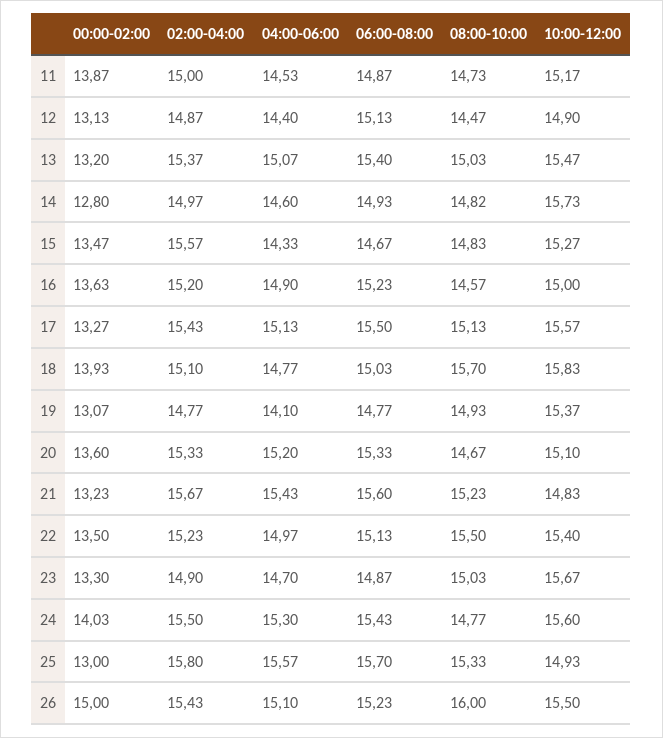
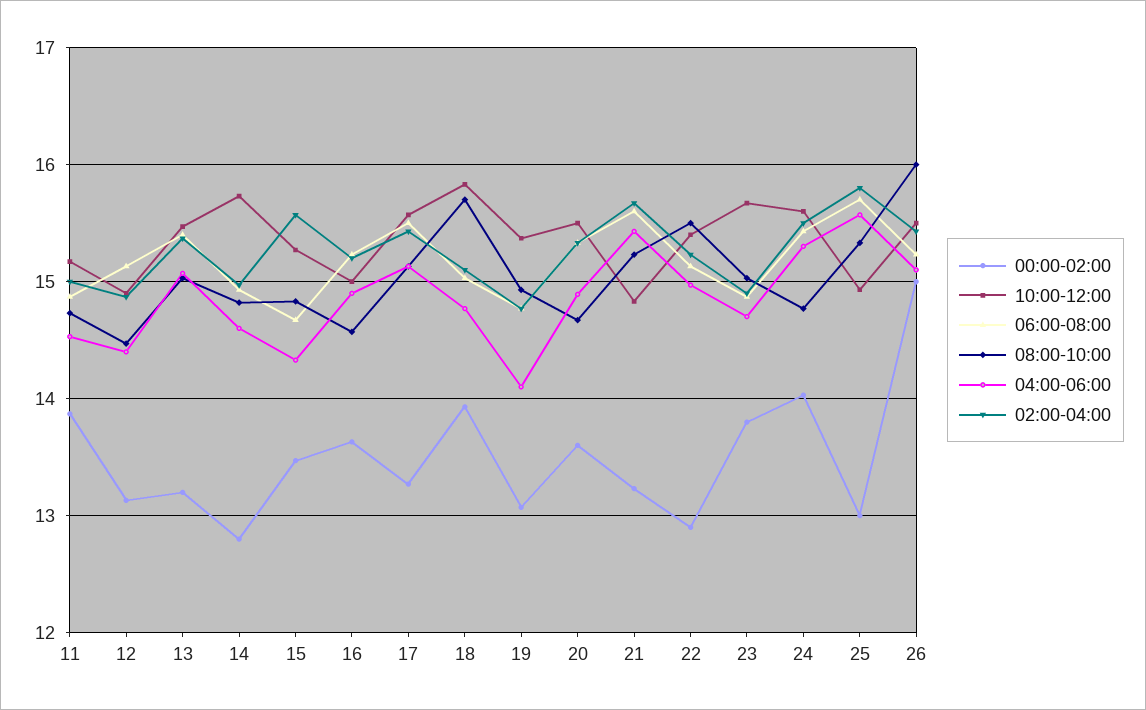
04:00-06:00, 20: 15.2 -> 14.9
10:00-12:00, 20: 15.1 -> 15.5
00:00-02:00, 22: 13.5 -> 12.9
00:00-02:00, 23: 13.3 -> 13.8

